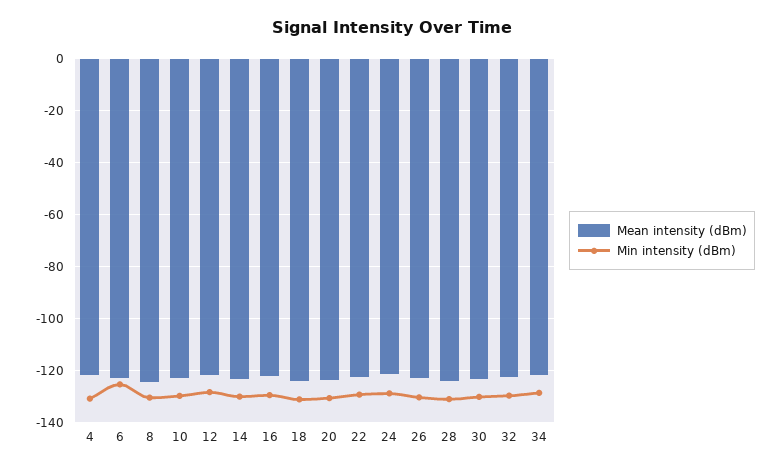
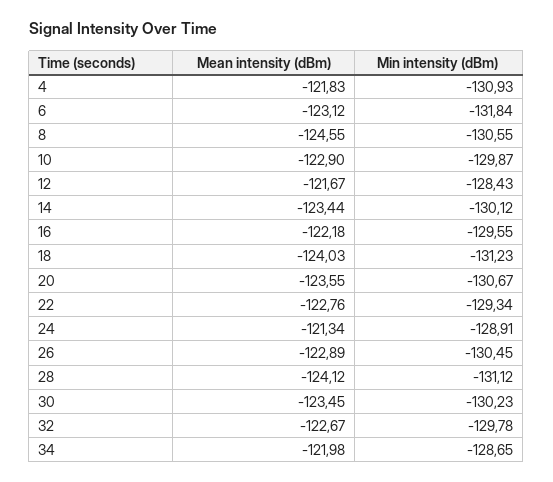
Min intensity (dBm), 6: -125 -> -131.84

